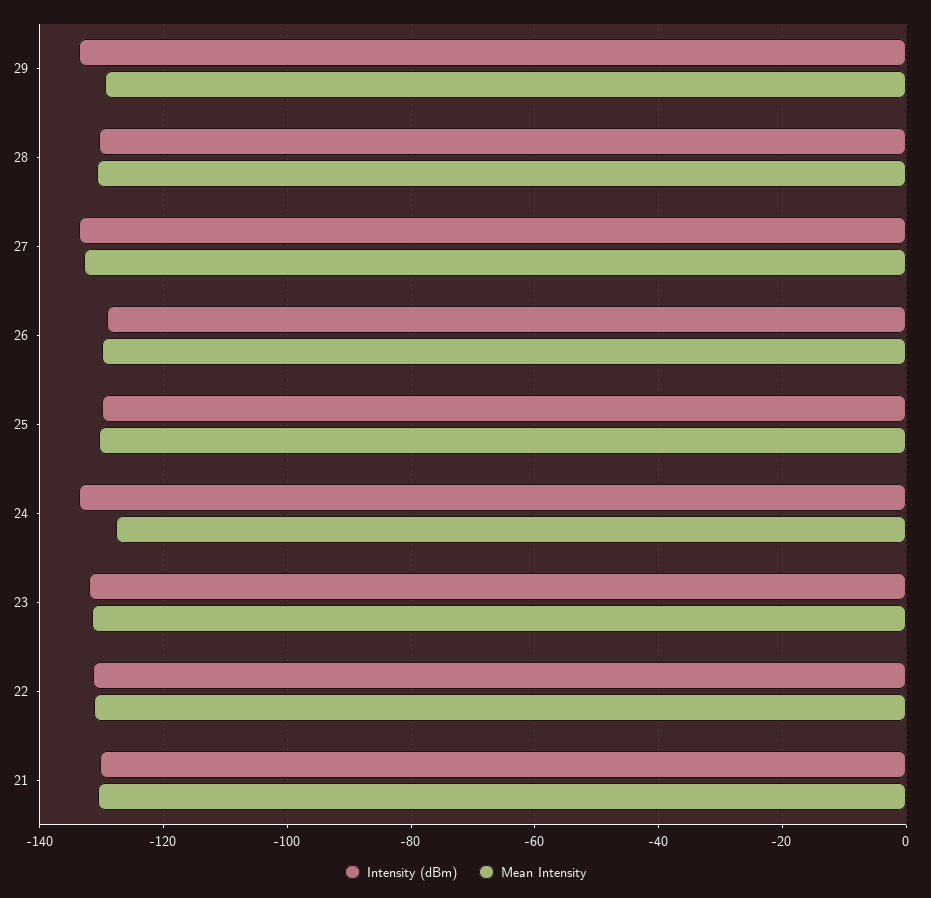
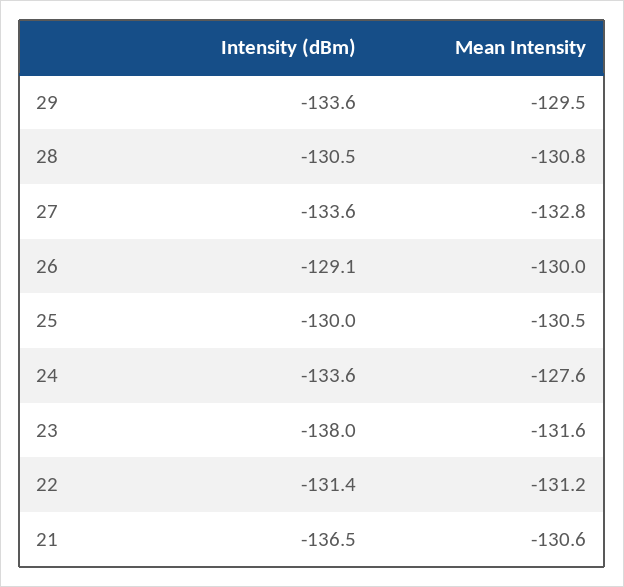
Intensity (dBm), 23: -132 -> -138
Intensity (dBm), 21: -130 -> -136.5

